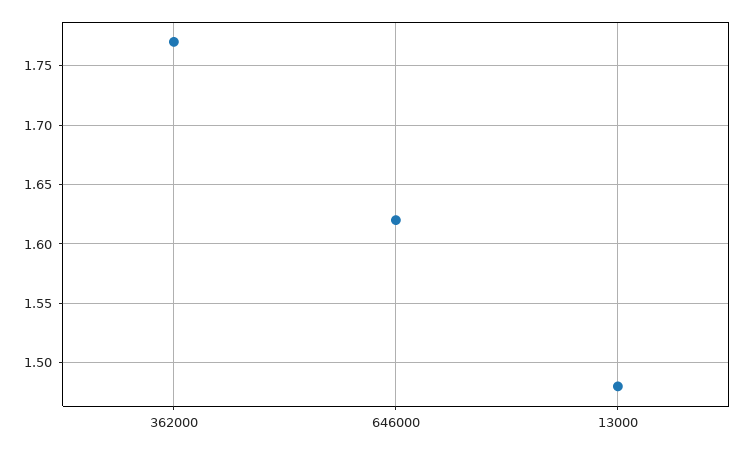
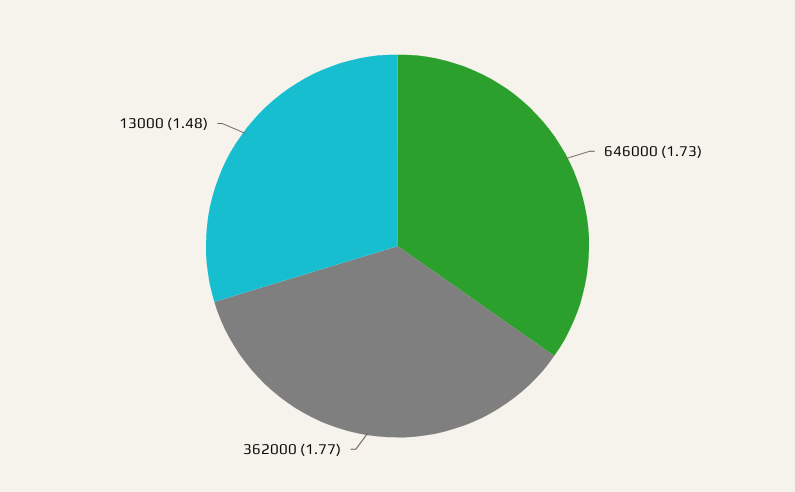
646000: 1.62 -> 1.73

